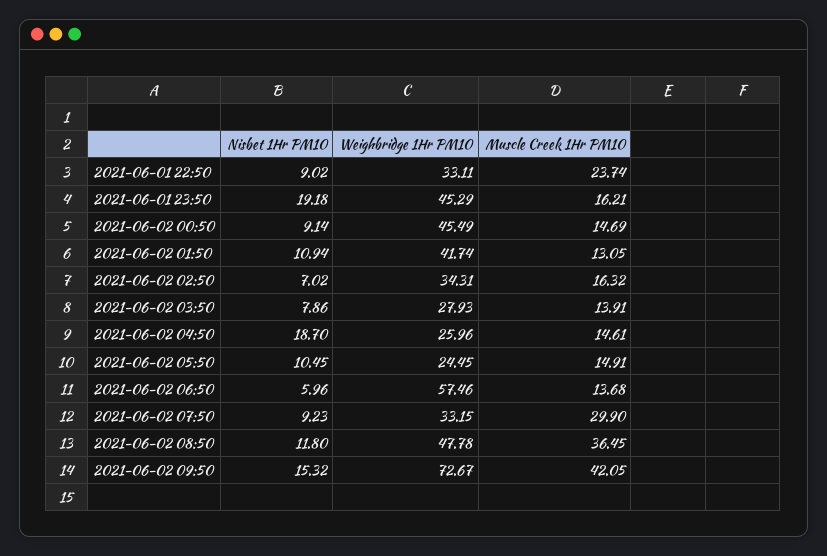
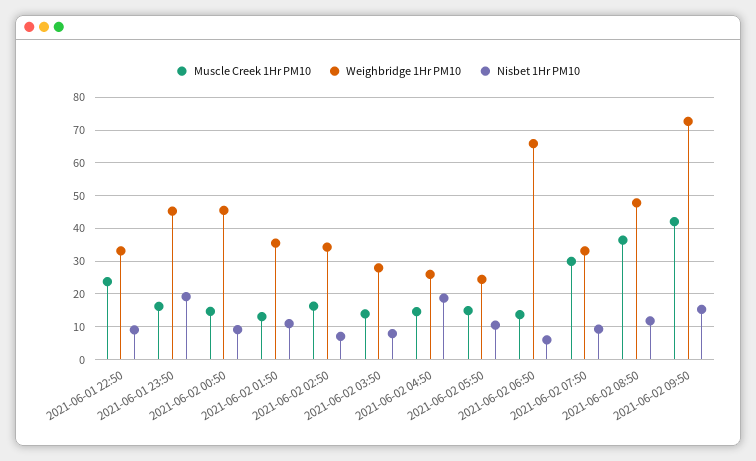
Weighbridge 1Hr PM10, 2021-06-02 01:50: 41.74 -> 36
Weighbridge 1Hr PM10, 2021-06-02 06:50: 57.46 -> 66

